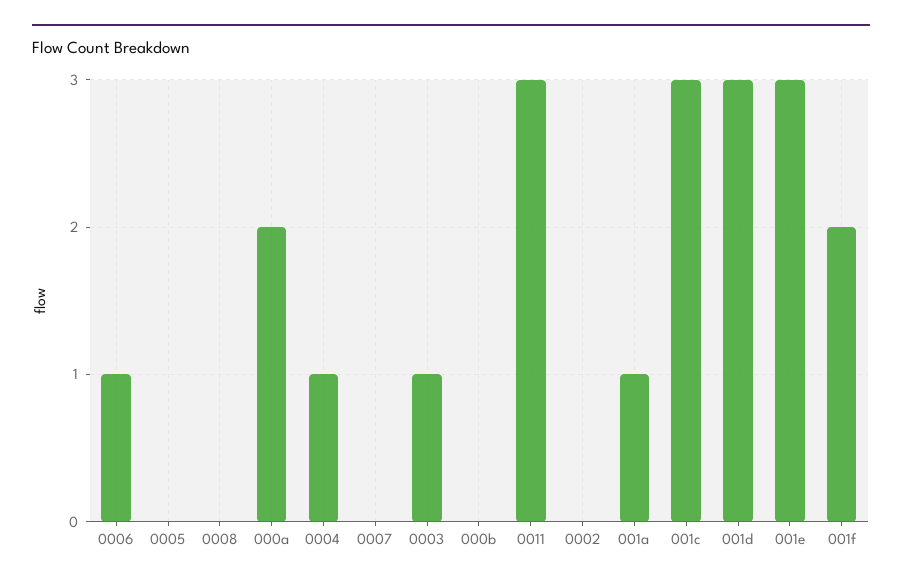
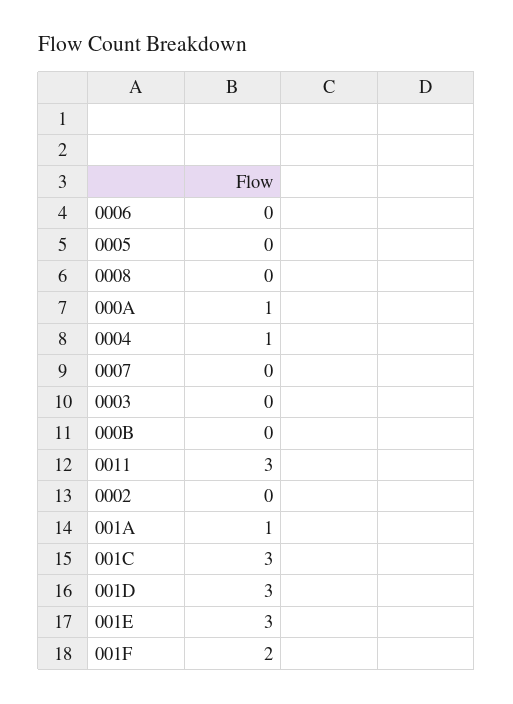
0006: 1 -> 0
000a: 2 -> 1
0003: 1 -> 0

